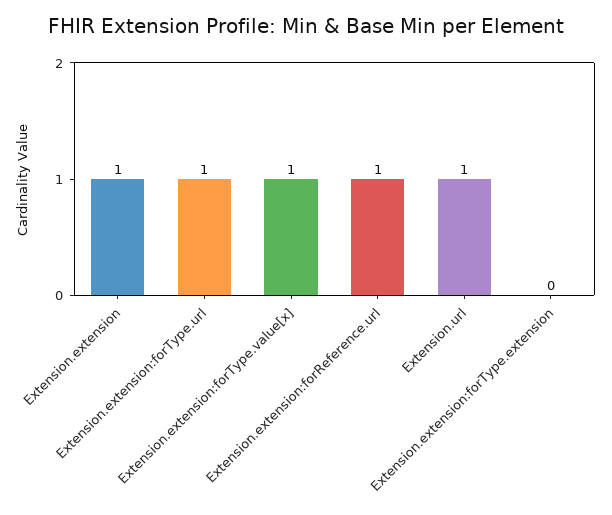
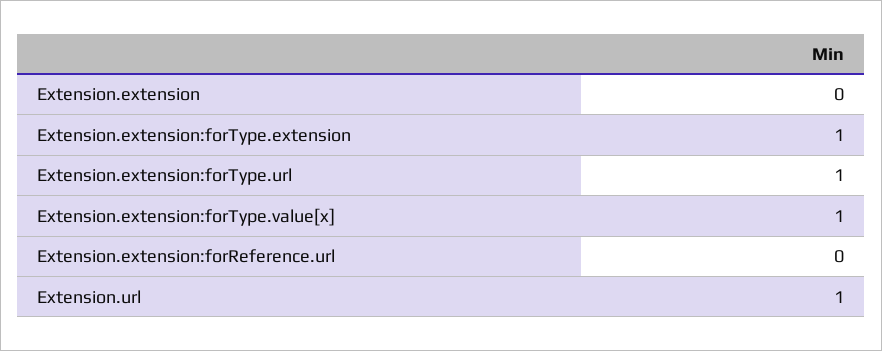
Extension.extension: 1 -> 0
Extension.extension:forReference.url: 1 -> 0
Extension.extension:forType.extension: 0 -> 1

